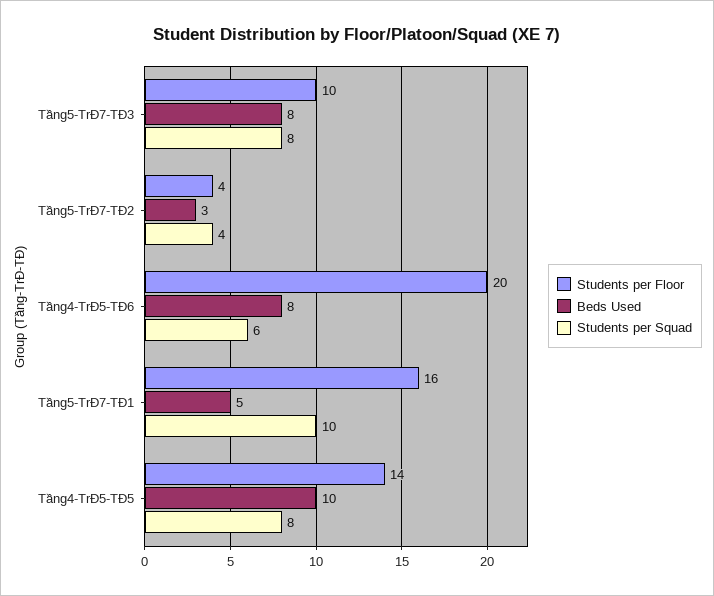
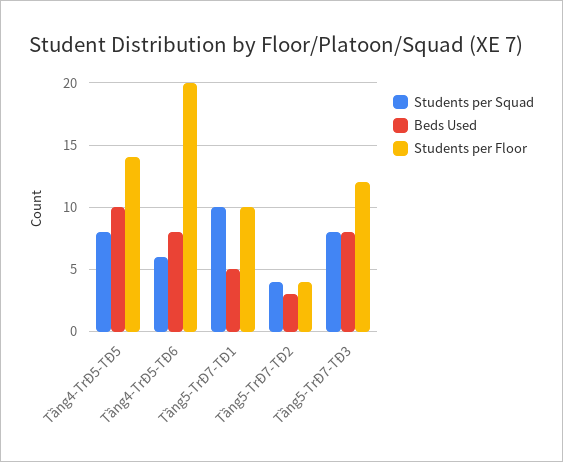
Students per Floor, Tầng5-TrĐ7-TĐ3: 10 -> 12
Students per Floor, Tầng5-TrĐ7-TĐ1: 16 -> 10

